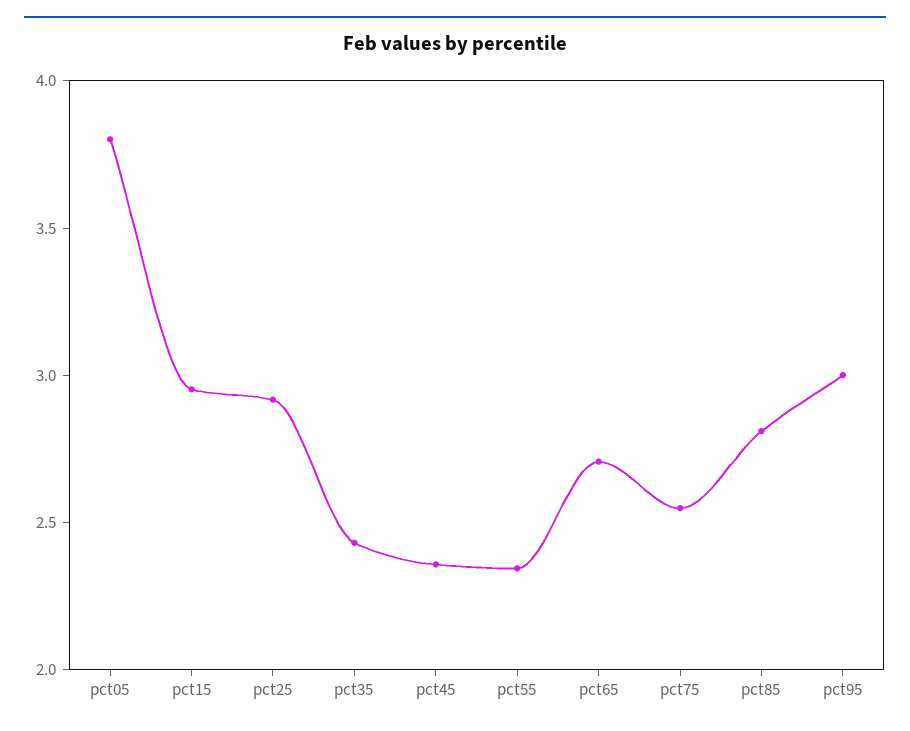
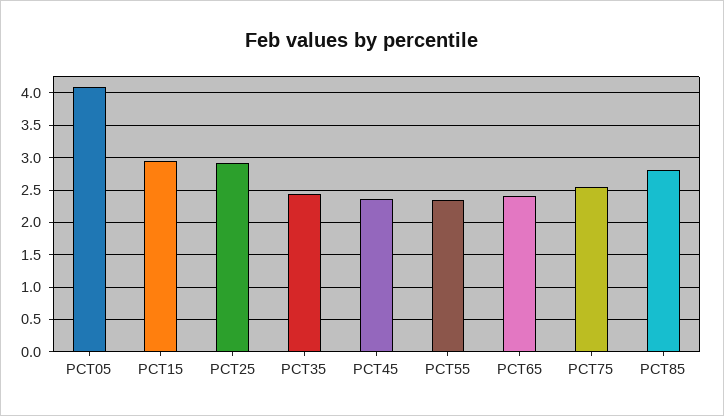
pct05: 3.8 -> 4.1
pct65: 2.7 -> 2.4
pct95: 3 -> none

